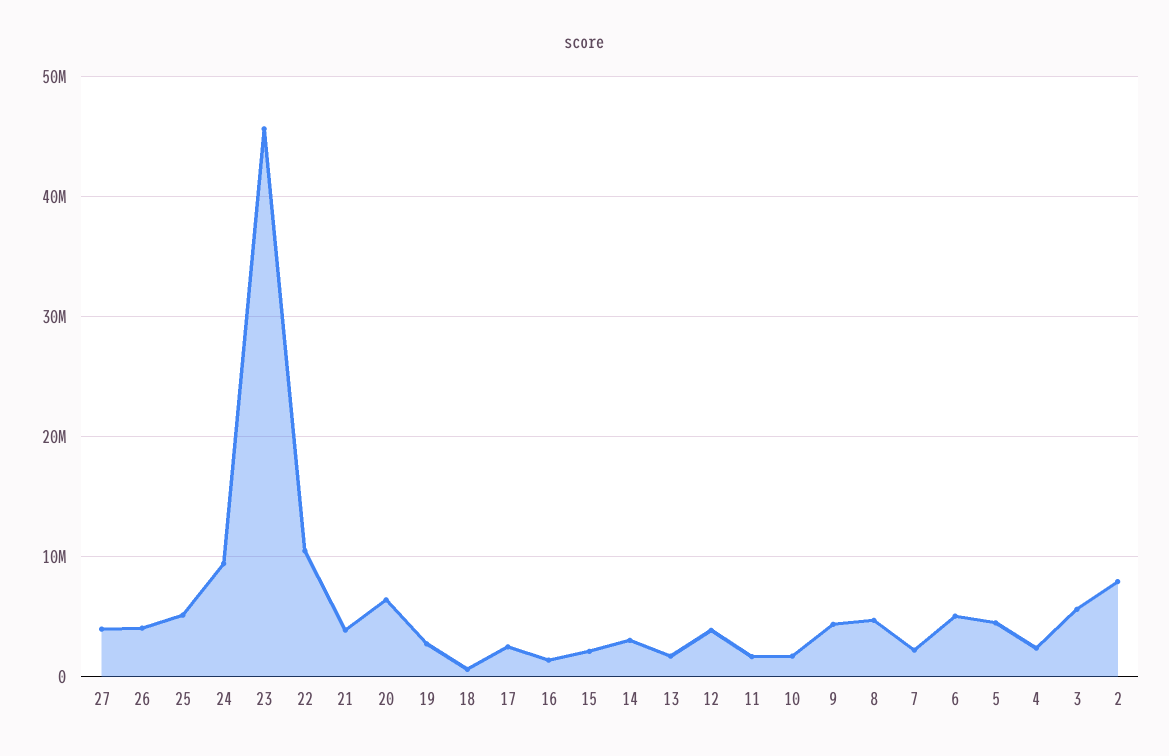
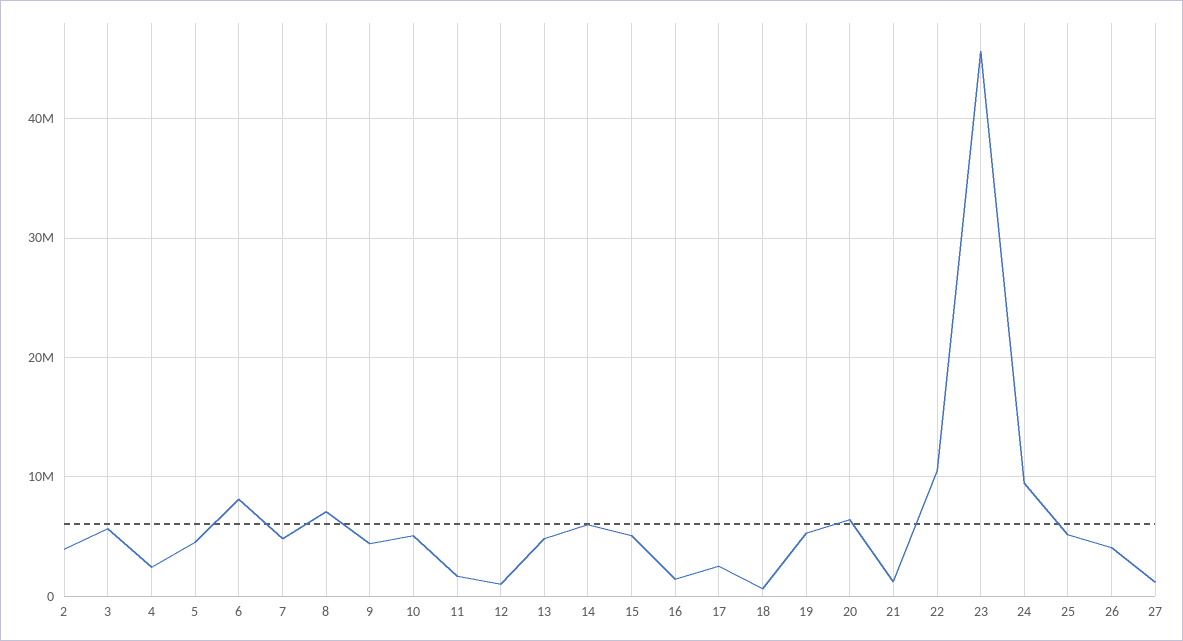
27: 4000000 -> 1000000
21: 4000000 -> 1000000
19: 3000000 -> 5000000
15: 2000000 -> 5000000
14: 3000000 -> 6000000
13: 2000000 -> 5000000
12: 4000000 -> 1000000
10: 2000000 -> 5000000
8: 5000000 -> 7000000
7: 2000000 -> 5000000
6: 5000000 -> 8000000
2: 8000000 -> 4000000

